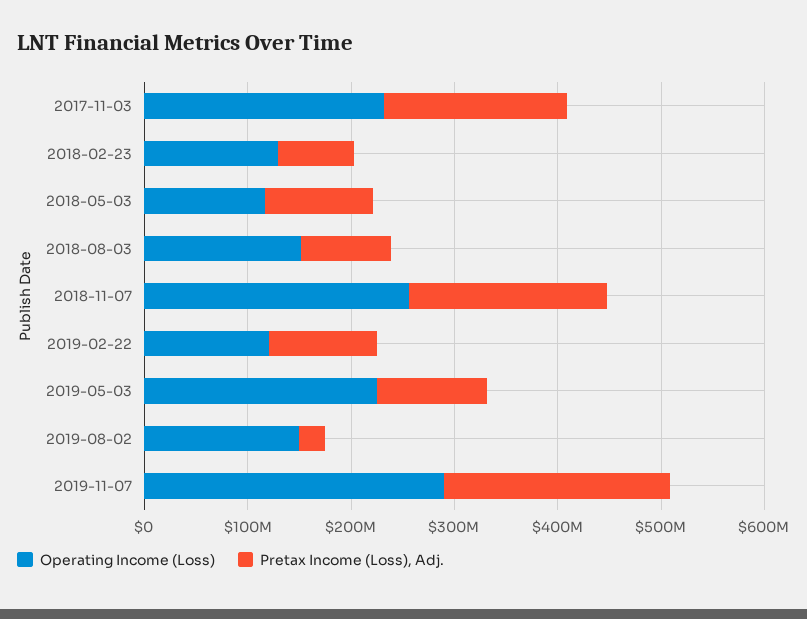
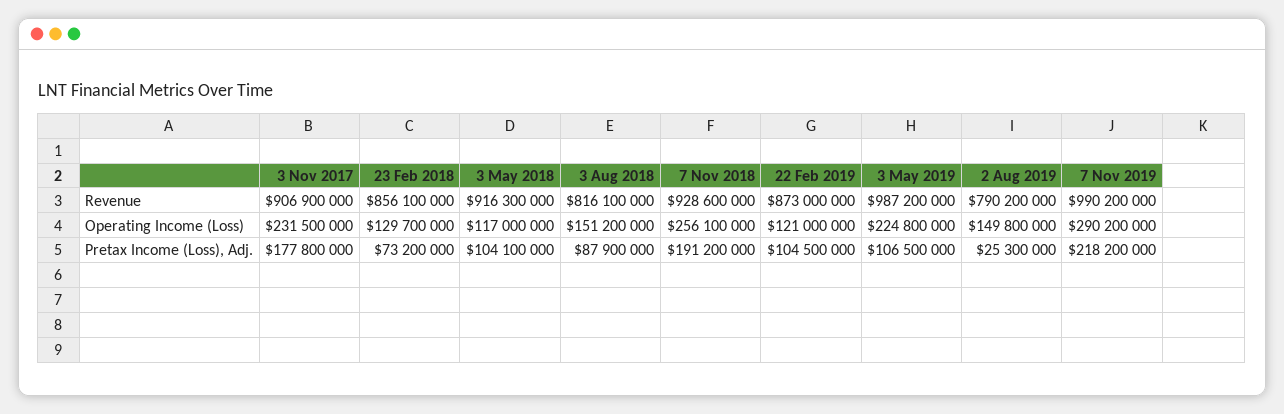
Revenue, 2017-11-03: none -> 906900000
Revenue, 2018-02-23: none -> 856100000
Revenue, 2018-05-03: none -> 916300000
Revenue, 2018-08-03: none -> 816100000
Revenue, 2018-11-07: none -> 928600000
Revenue, 2019-02-22: none -> 873000000
Revenue, 2019-05-03: none -> 987200000
Revenue, 2019-08-02: none -> 790200000
Revenue, 2019-11-07: none -> 990200000

